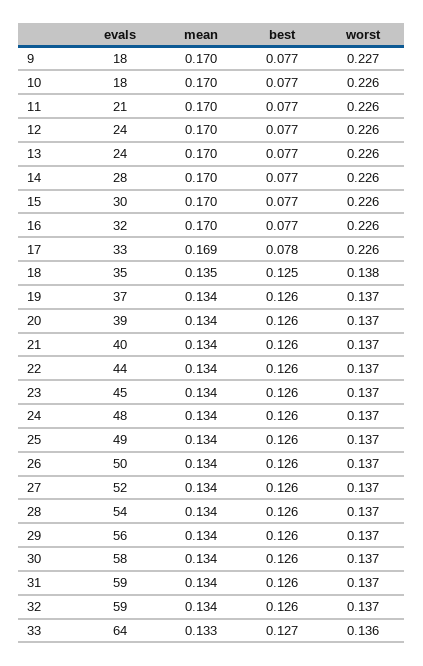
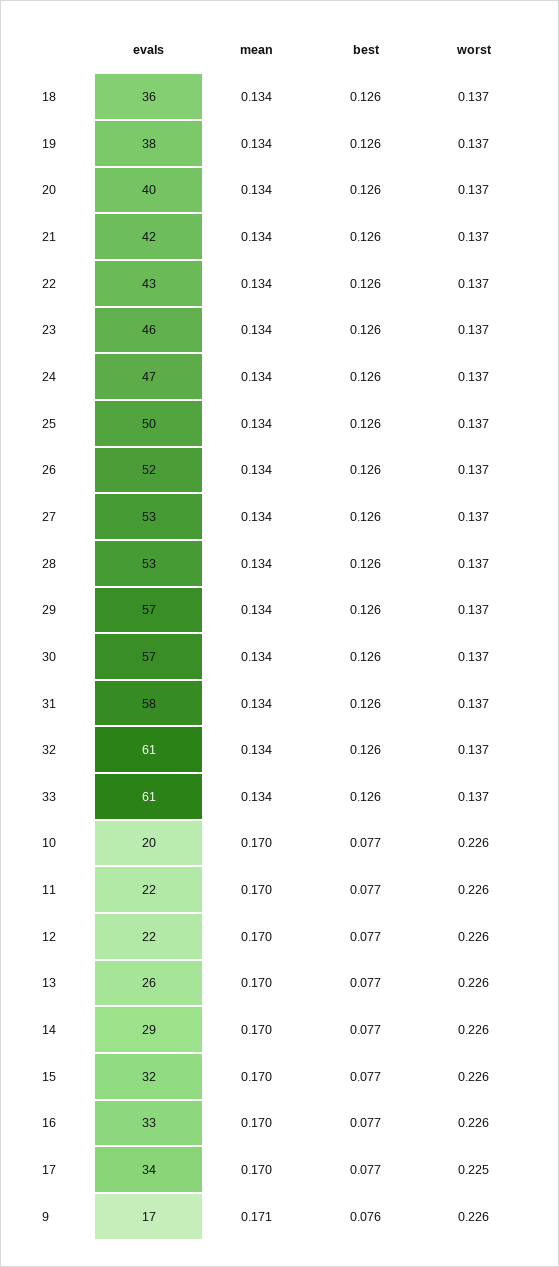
evals, 9: 18 -> 17
mean, 9: 0.17 -> 0.171
best, 9: 0.077 -> 0.076
worst, 9: 0.227 -> 0.226
evals, 10: 18 -> 20
evals, 11: 21 -> 22
evals, 12: 24 -> 22
evals, 13: 24 -> 26
evals, 14: 28 -> 29
evals, 15: 30 -> 32
evals, 16: 32 -> 33
evals, 17: 33 -> 34
mean, 17: 0.169 -> 0.17
best, 17: 0.078 -> 0.077
worst, 17: 0.226 -> 0.225
evals, 18: 35 -> 36
mean, 18: 0.135 -> 0.134
best, 18: 0.125 -> 0.126
worst, 18: 0.138 -> 0.137
evals, 19: 37 -> 38
evals, 20: 39 -> 40
evals, 21: 40 -> 42
evals, 22: 44 -> 43
evals, 23: 45 -> 46
evals, 24: 48 -> 47
evals, 25: 49 -> 50
evals, 26: 50 -> 52
evals, 27: 52 -> 53
evals, 28: 54 -> 53
evals, 29: 56 -> 57
evals, 30: 58 -> 57
evals, 31: 59 -> 58
evals, 32: 59 -> 61
evals, 33: 64 -> 61
mean, 33: 0.133 -> 0.134
best, 33: 0.127 -> 0.126
worst, 33: 0.136 -> 0.137

